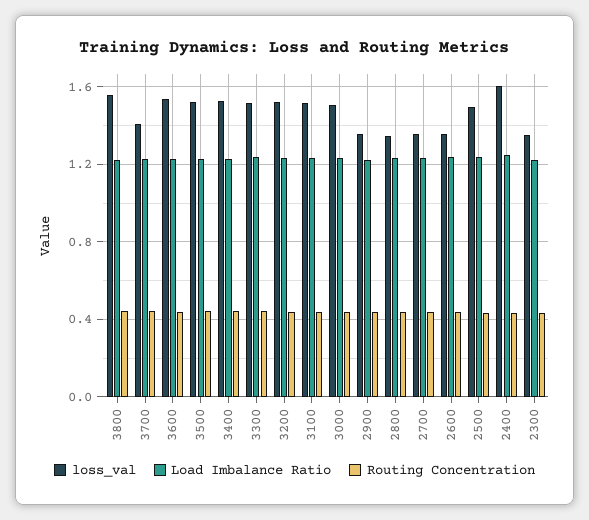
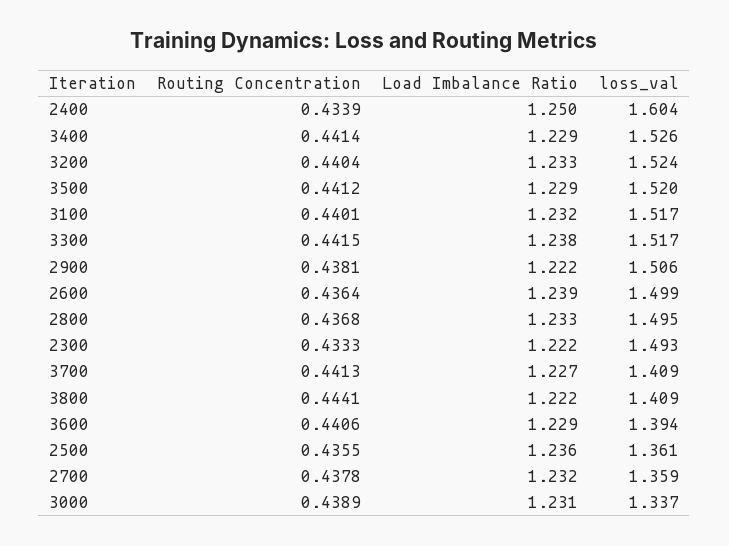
loss_val, 3800: 1.55 -> 1.409
loss_val, 3600: 1.55 -> 1.394
loss_val, 3000: 1.5 -> 1.337
loss_val, 2900: 1.35 -> 1.506
loss_val, 2800: 1.35 -> 1.495
loss_val, 2600: 1.35 -> 1.499
loss_val, 2500: 1.5 -> 1.361
loss_val, 2300: 1.35 -> 1.493

